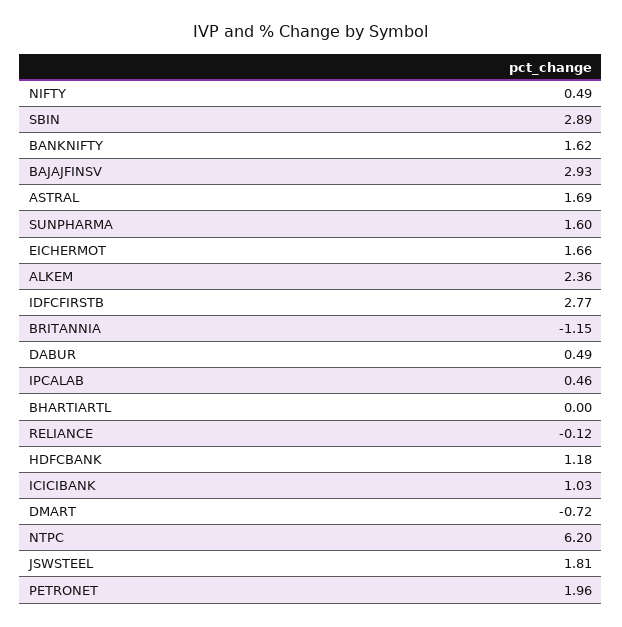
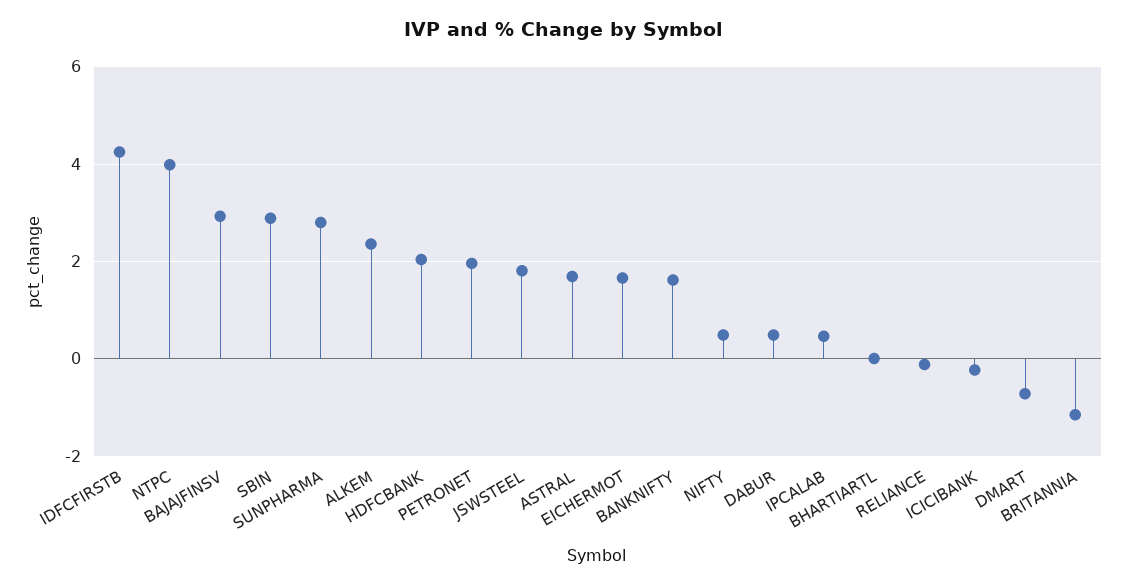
SUNPHARMA: 1.6 -> 2.8
IDFCFIRSTB: 2.77 -> 4.2
HDFCBANK: 1.18 -> 2
ICICIBANK: 1.03 -> -0.2
NTPC: 6.2 -> 4

